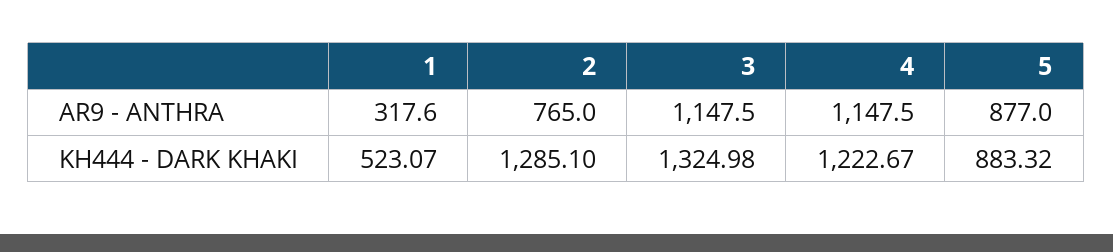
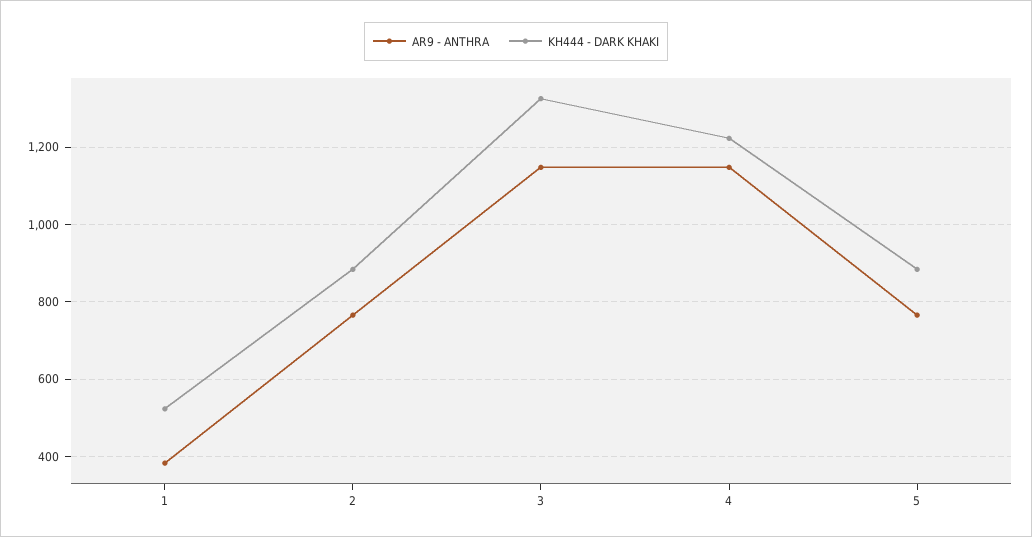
AR9 - ANTHRA, 1: 317.6 -> 380
AR9 - ANTHRA, 5: 877 -> 760
KH444 - DARK KHAKI, 2: 1285.1 -> 880

